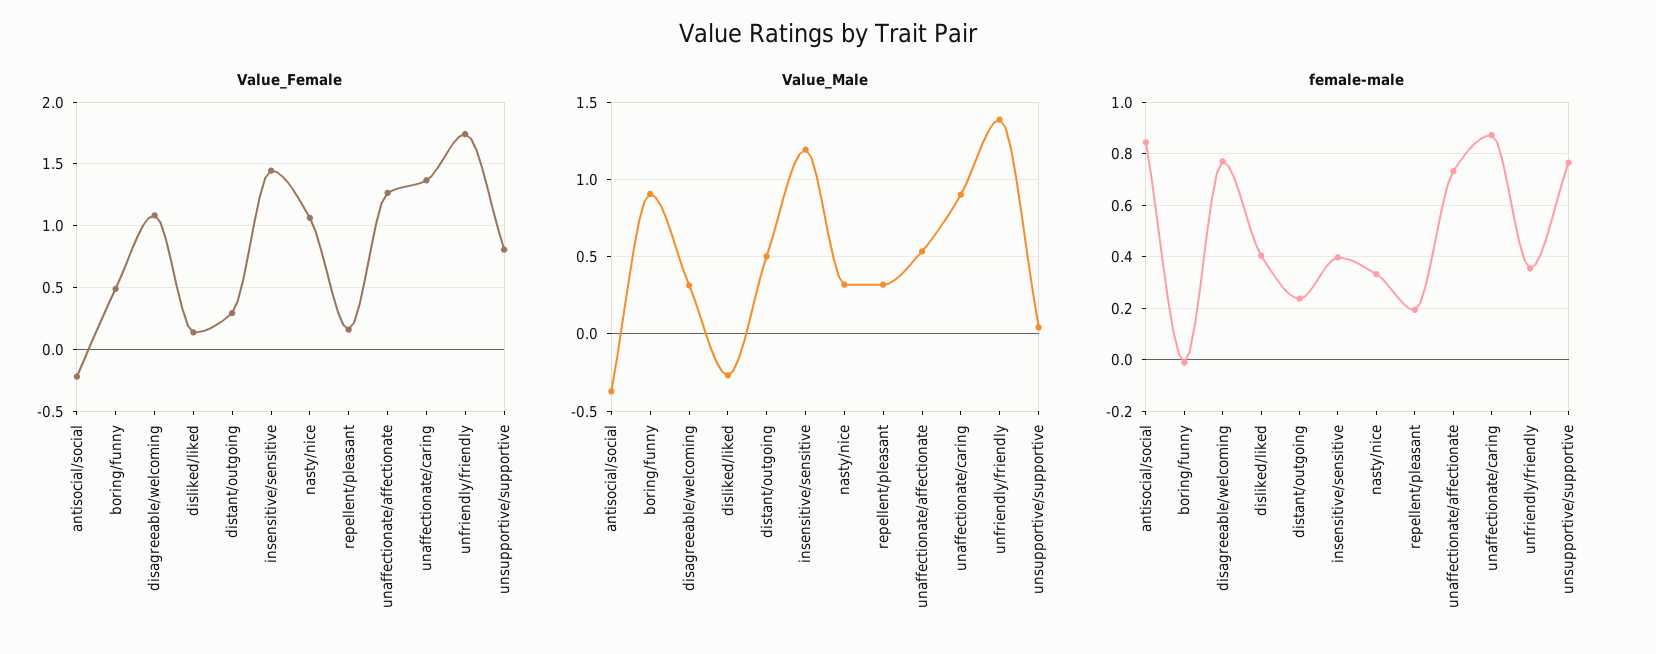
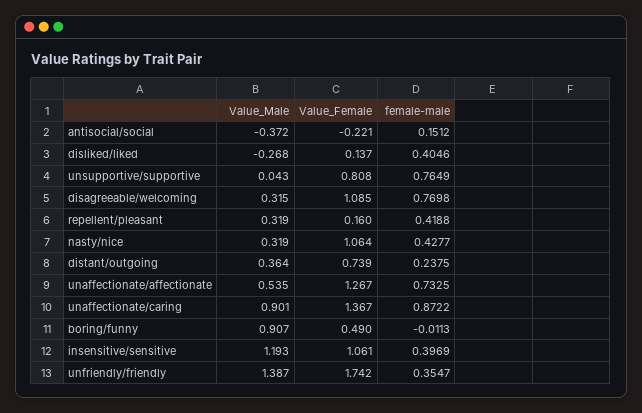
Value_Female, distant/outgoing: 0.3 -> 0.739
Value_Female, insensitive/sensitive: 1.45 -> 1.061
Value_Male, distant/outgoing: 0.5 -> 0.364
female-male, antisocial/social: 0.85 -> 0.1512
female-male, nasty/nice: 0.325 -> 0.4277
female-male, repellent/pleasant: 0.2 -> 0.4188

